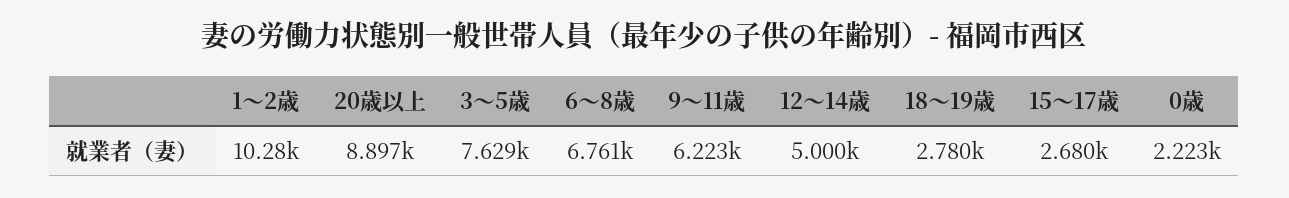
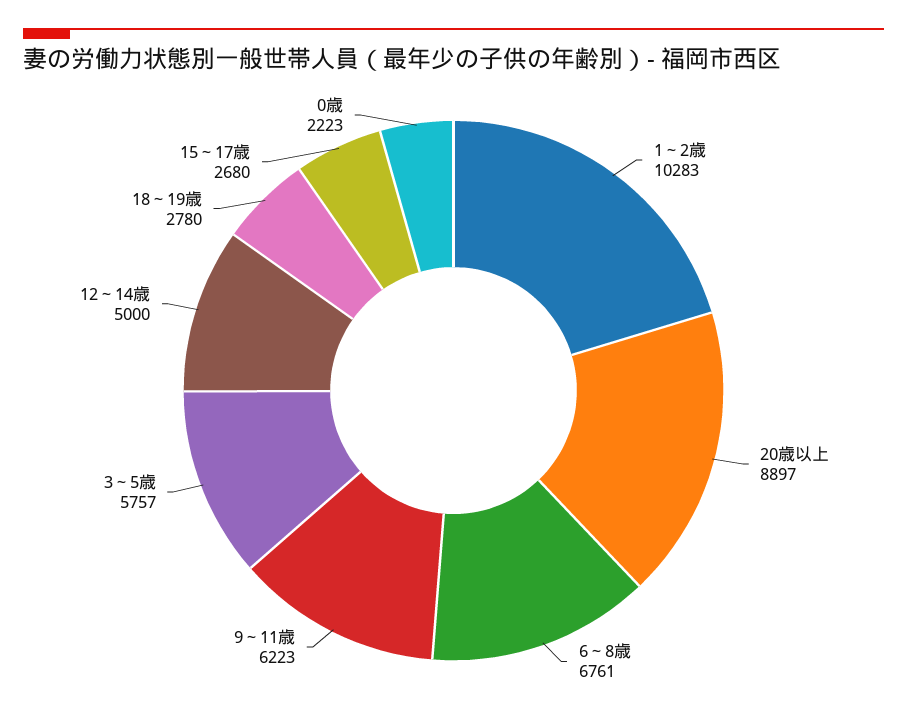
3～5歳: 7629 -> 5757

